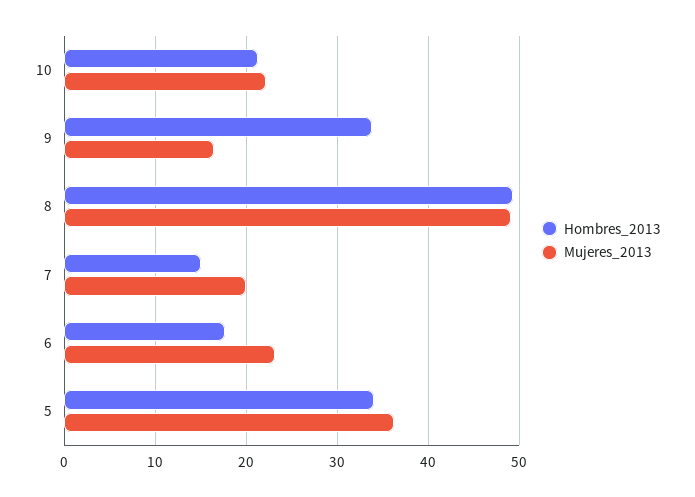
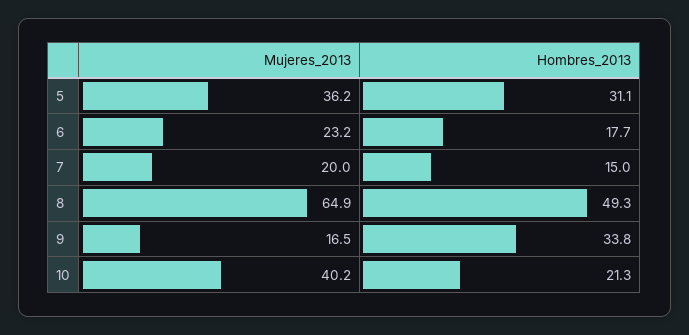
Mujeres_2013, 10: 22 -> 40.2
Mujeres_2013, 8: 49 -> 64.9
Hombres_2013, 5: 34 -> 31.1

